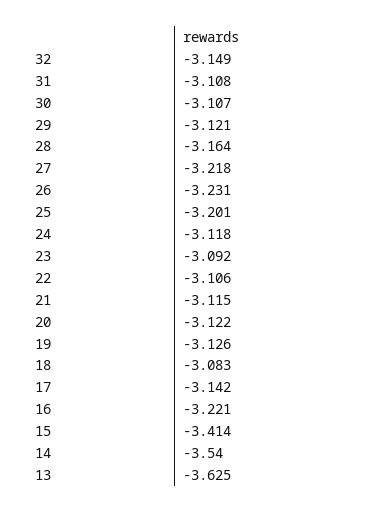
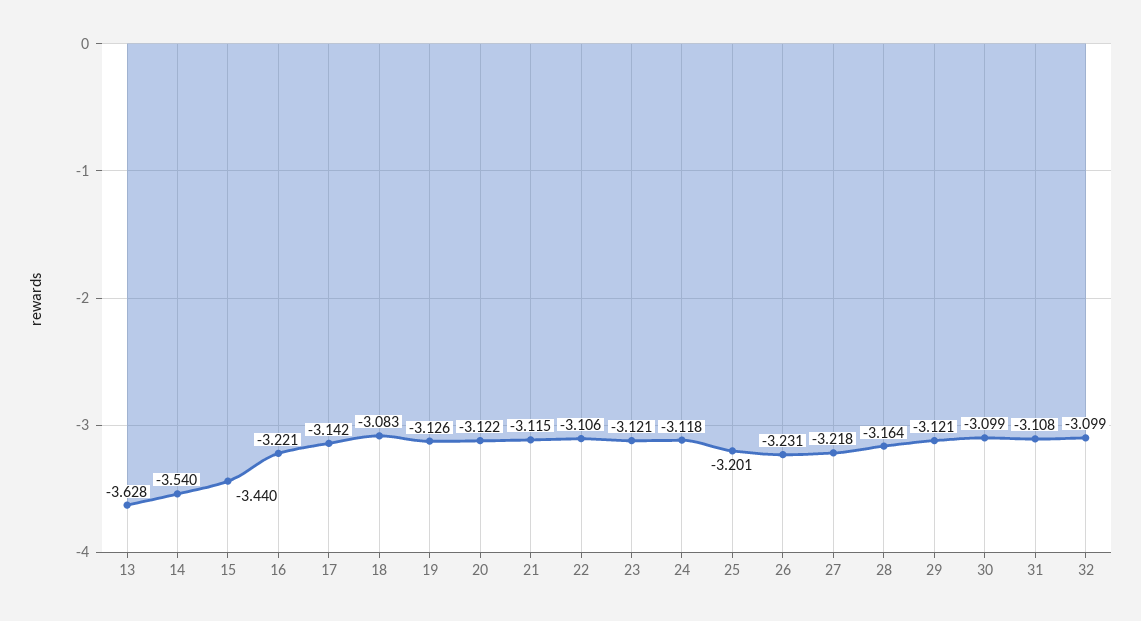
32: -3.149 -> -3.099
30: -3.107 -> -3.099
23: -3.092 -> -3.121
15: -3.414 -> -3.44
13: -3.625 -> -3.628

